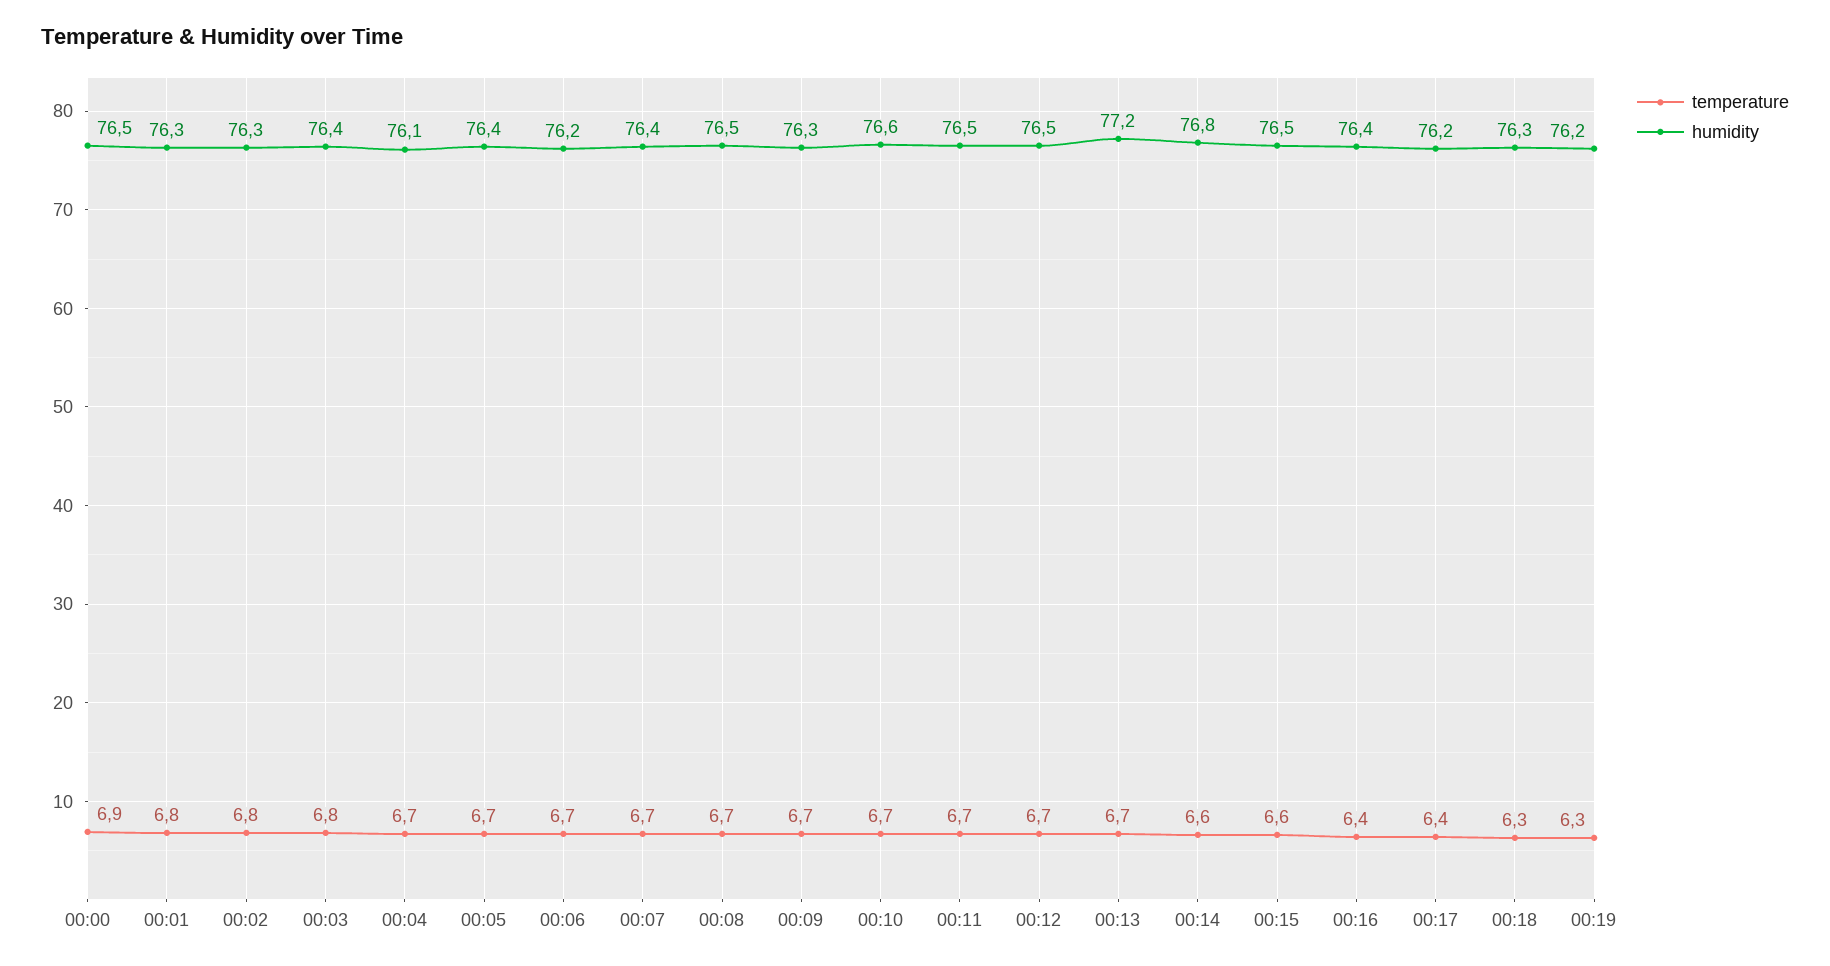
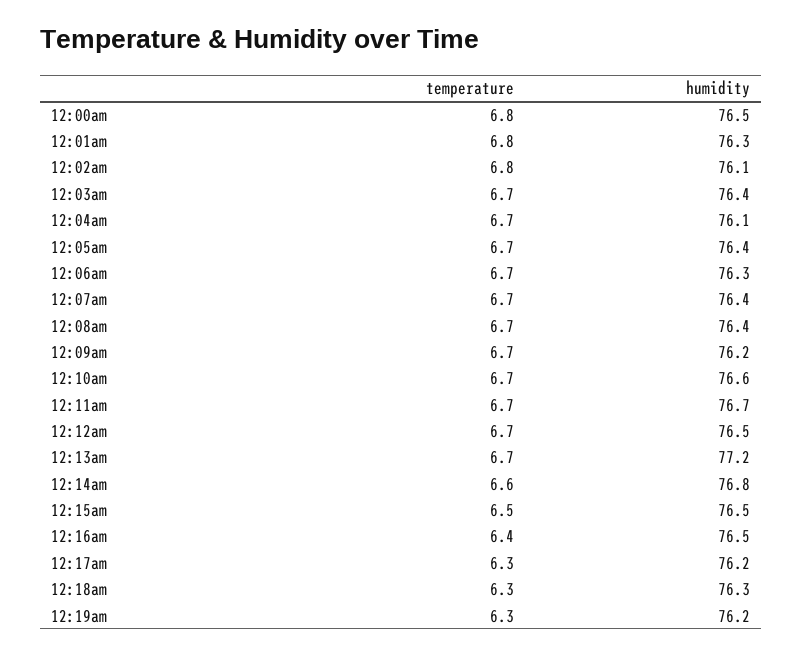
temperature, 00:00: 6.9 -> 6.8
humidity, 00:02: 76.3 -> 76.1
temperature, 00:03: 6.8 -> 6.7
humidity, 00:06: 76.2 -> 76.3
humidity, 00:08: 76.5 -> 76.4
humidity, 00:09: 76.3 -> 76.2
humidity, 00:11: 76.5 -> 76.7
temperature, 00:15: 6.6 -> 6.5
humidity, 00:16: 76.4 -> 76.5
temperature, 00:17: 6.4 -> 6.3

